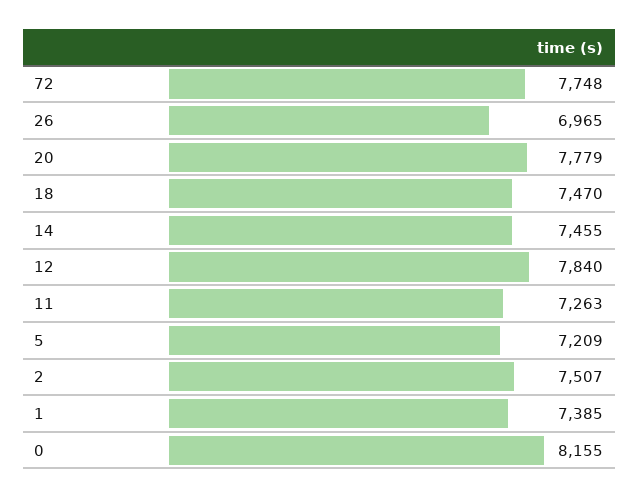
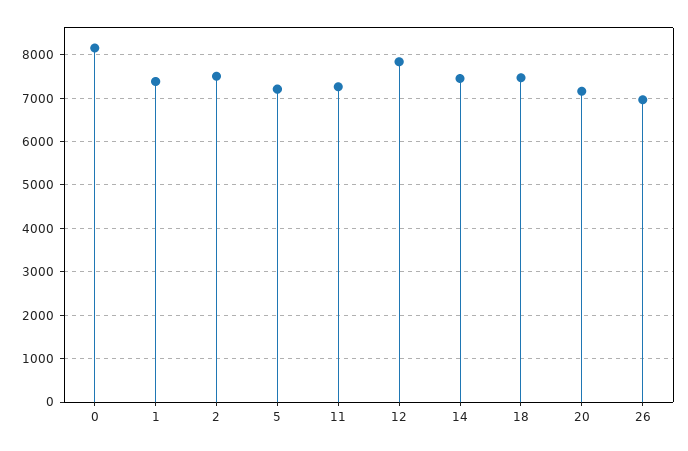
72: 7748 -> none
20: 7779 -> 7200

